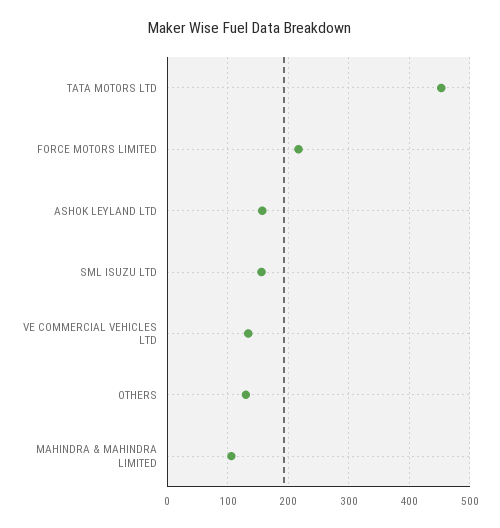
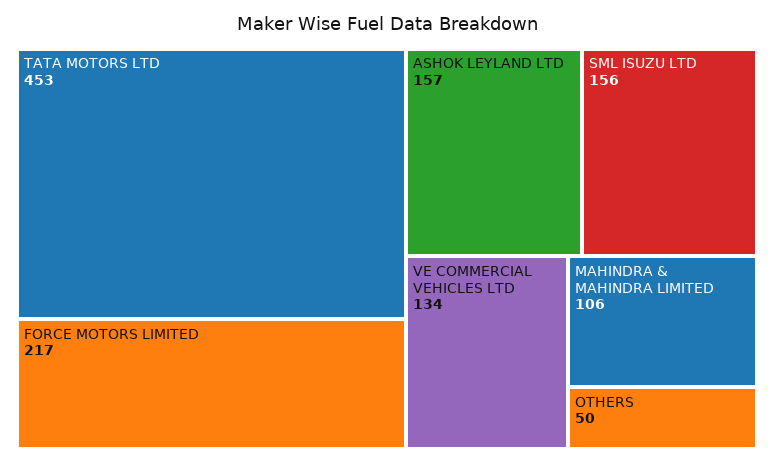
OTHERS: 130 -> 50

